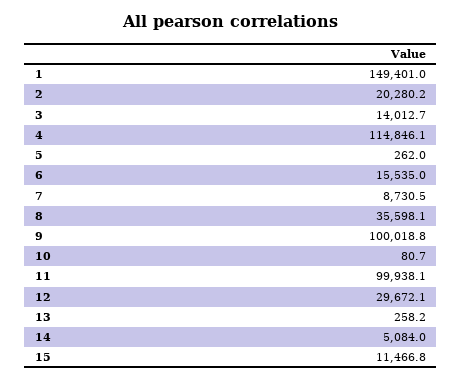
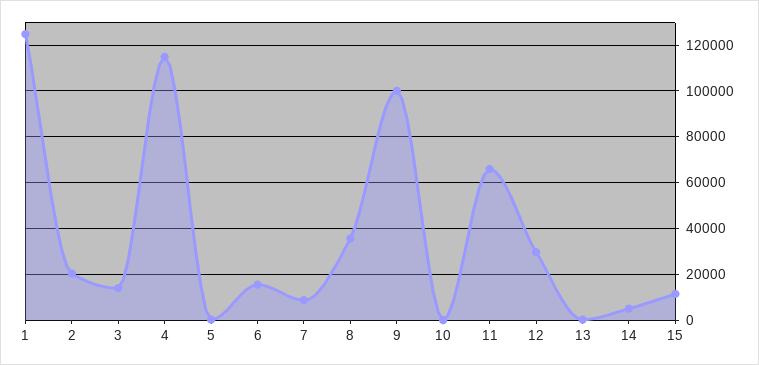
1: 149401 -> 125000
11: 99938.1 -> 65000

